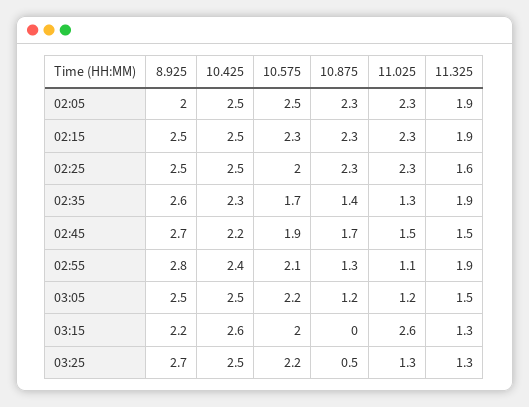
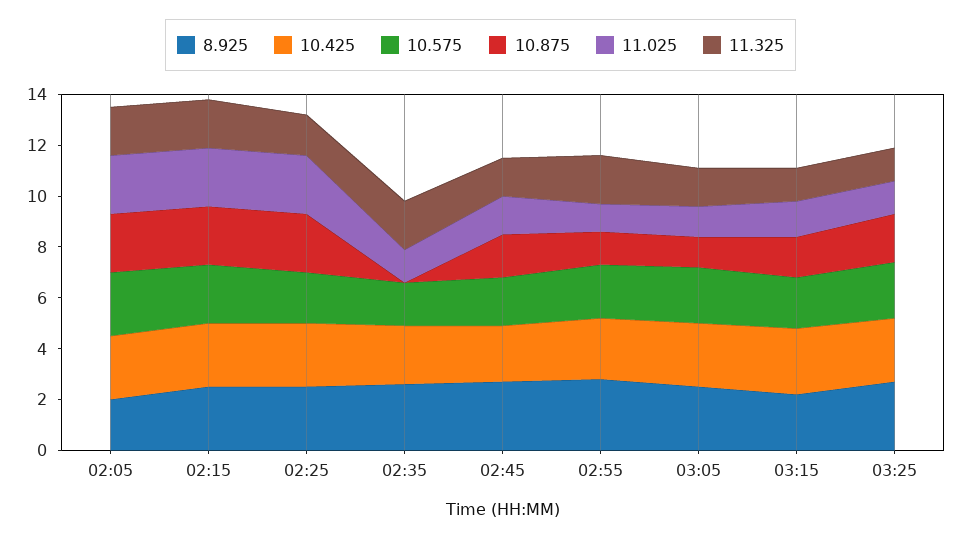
10.875, 02:35: 1.4 -> 0
10.875, 03:15: 0 -> 1.5
11.025, 03:15: 2.6 -> 1.5
10.875, 03:25: 0.5 -> 2

